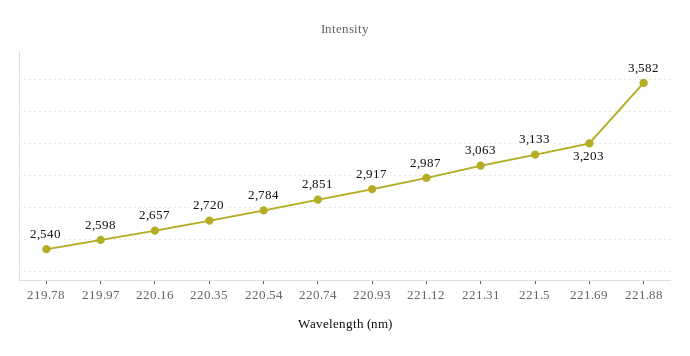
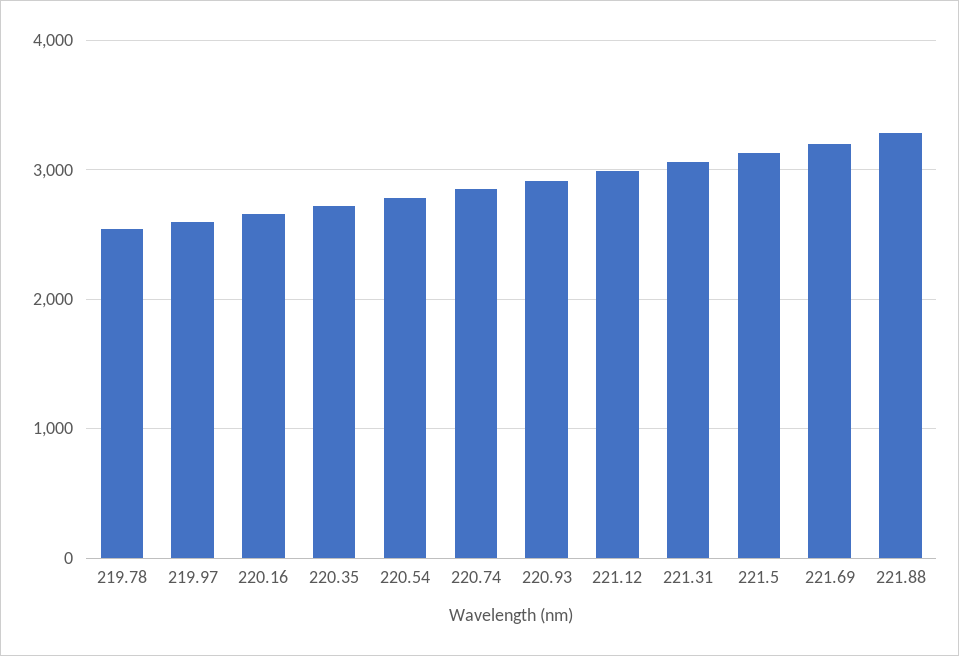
221.88: 3582 -> 3300

